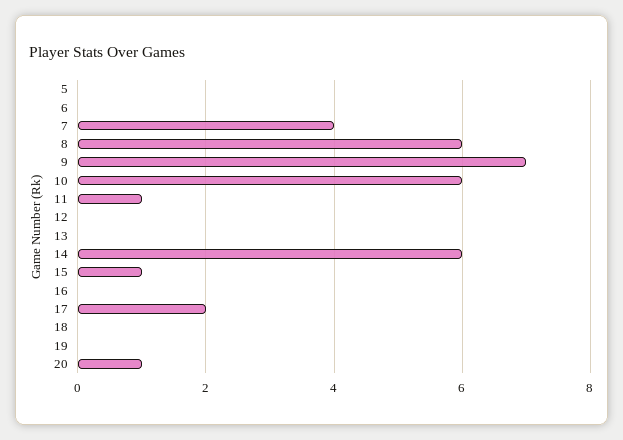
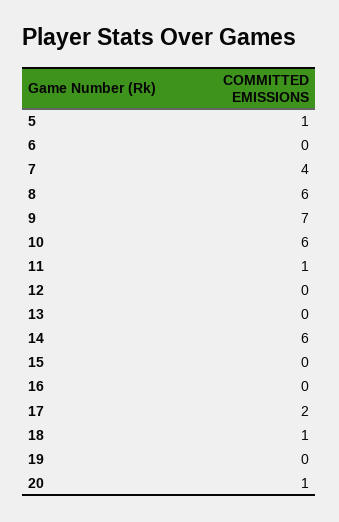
5: 0 -> 1
15: 1 -> 0
18: 0 -> 1

